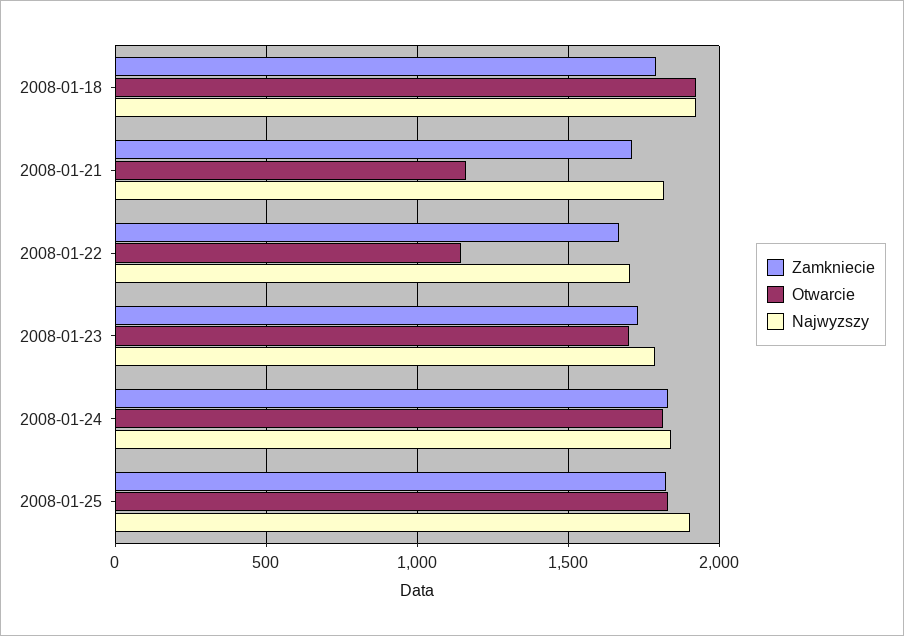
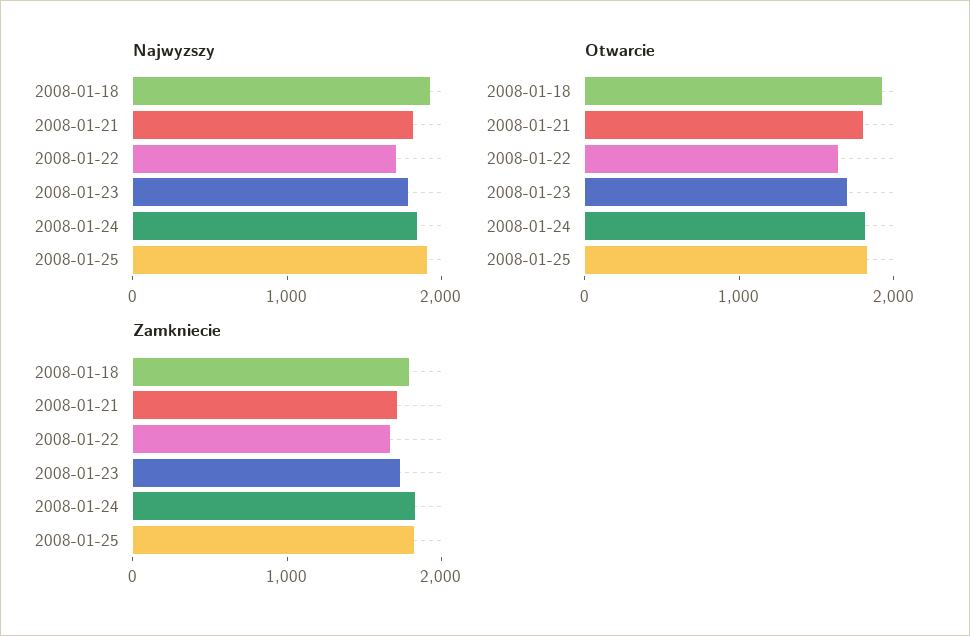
Otwarcie, 2008-01-21: 1150 -> 1800
Otwarcie, 2008-01-22: 1150 -> 1600

